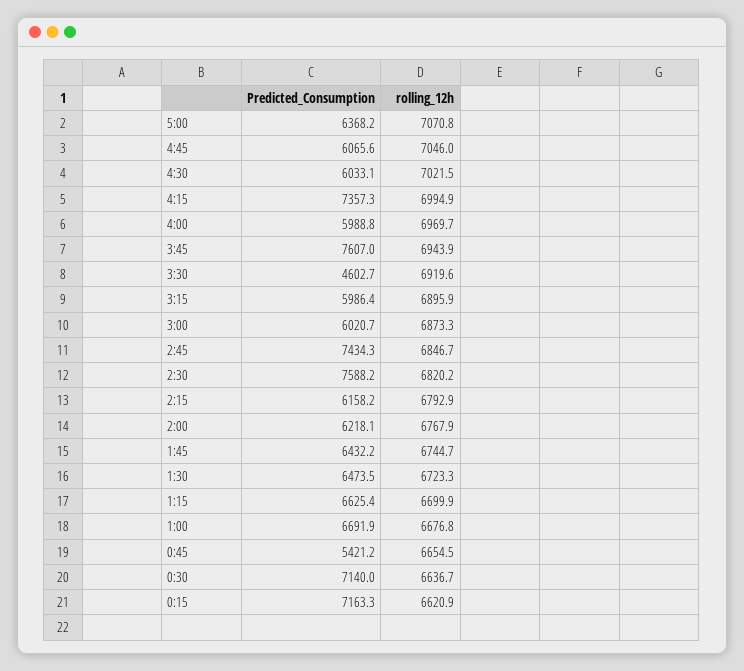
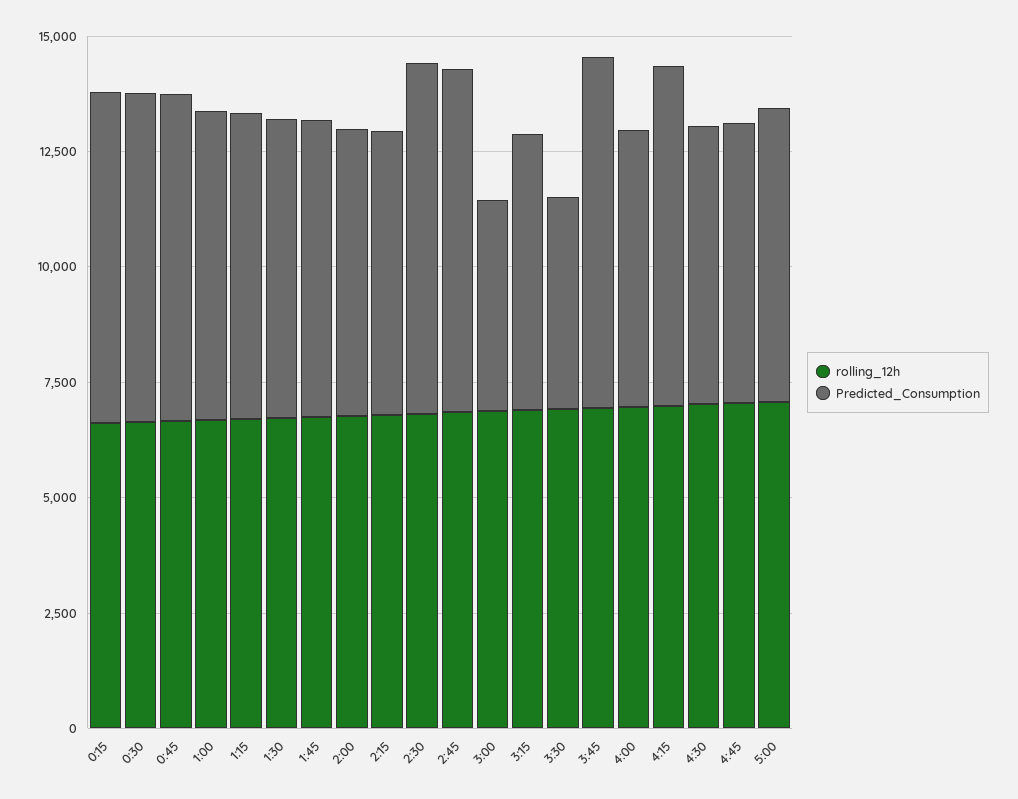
Predicted_Consumption, 3:00: 6020.7 -> 4500
Predicted_Consumption, 0:45: 5421.2 -> 7000

